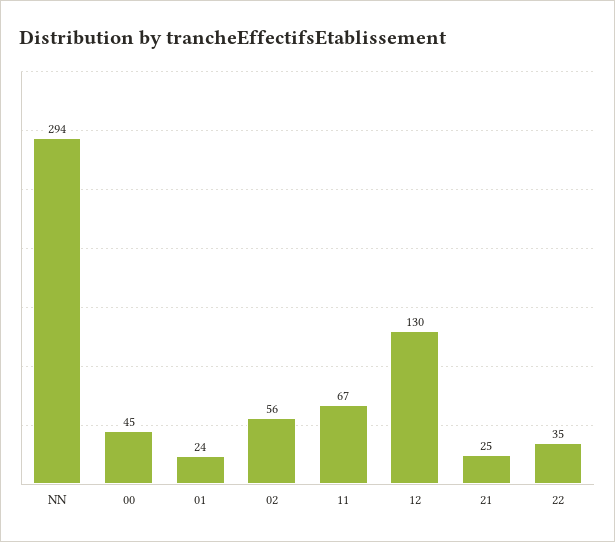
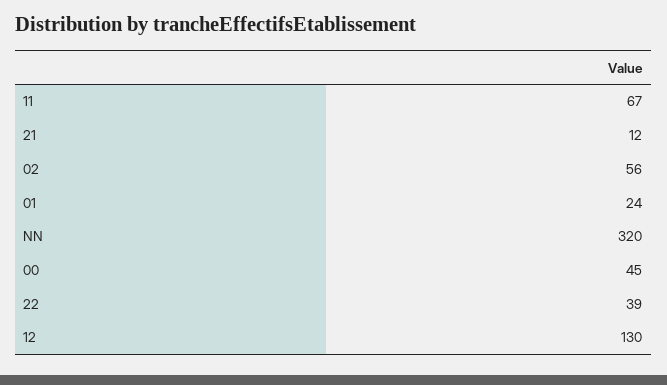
NN: 294 -> 320
21: 25 -> 12
22: 35 -> 39

